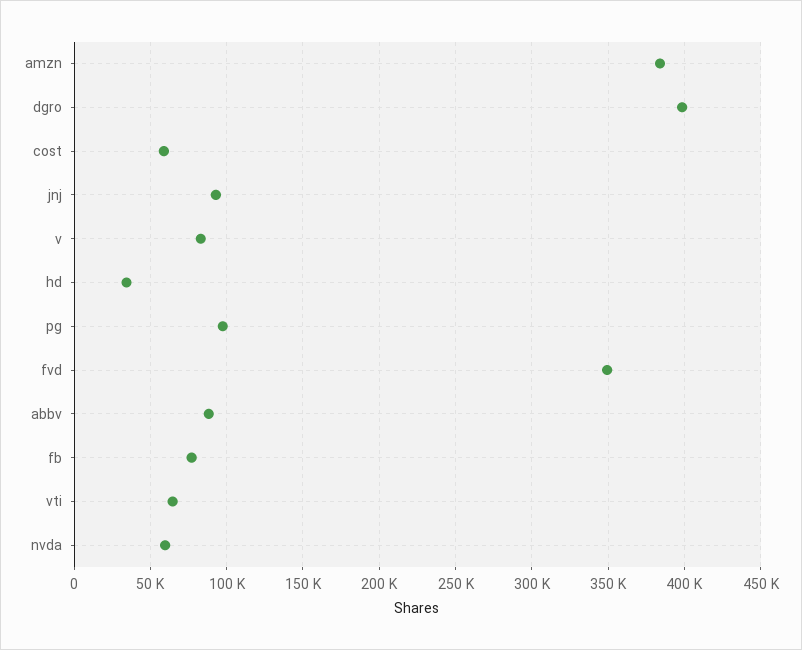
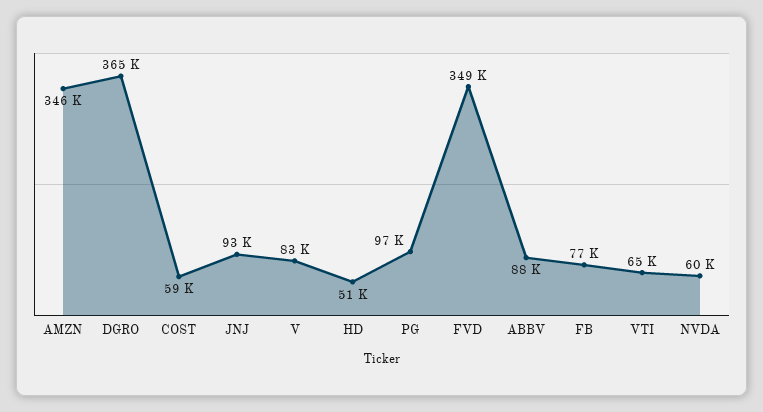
amzn: 385000 -> 346000
dgro: 400000 -> 365000
hd: 35000 -> 51000

